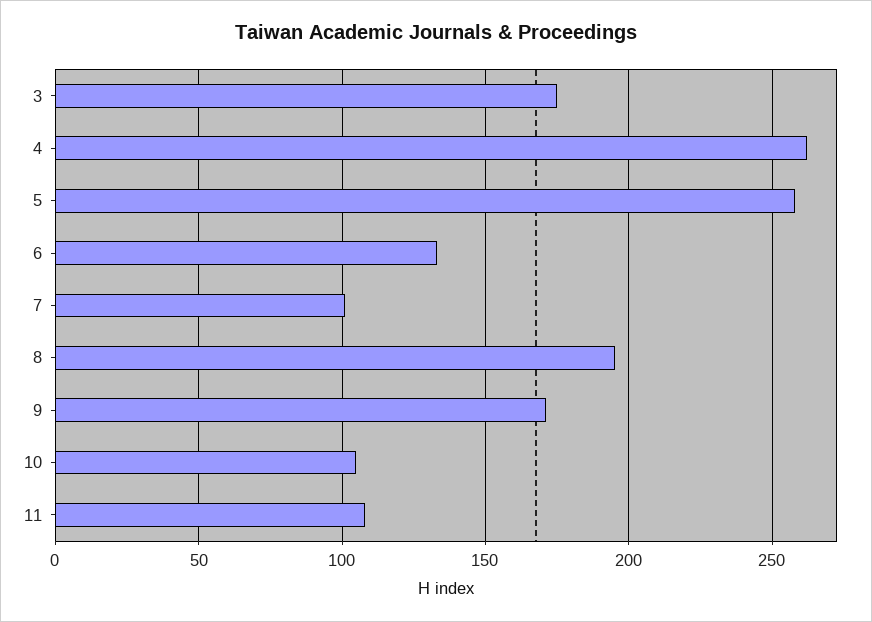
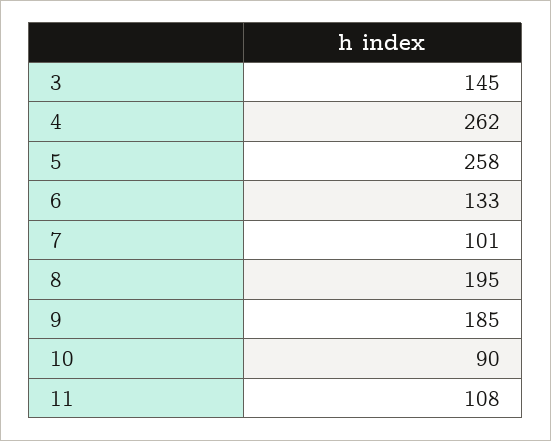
3: 175 -> 145
9: 170 -> 185
10: 105 -> 90

